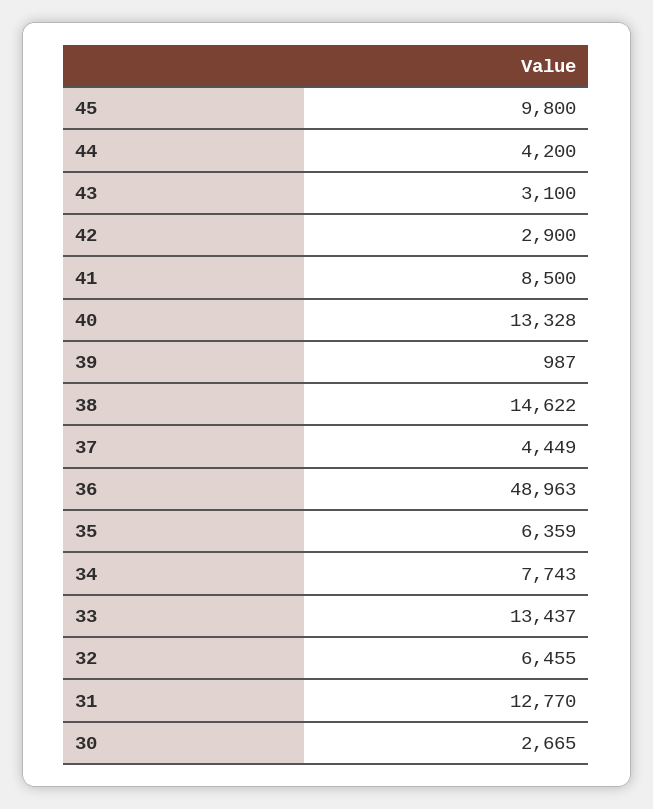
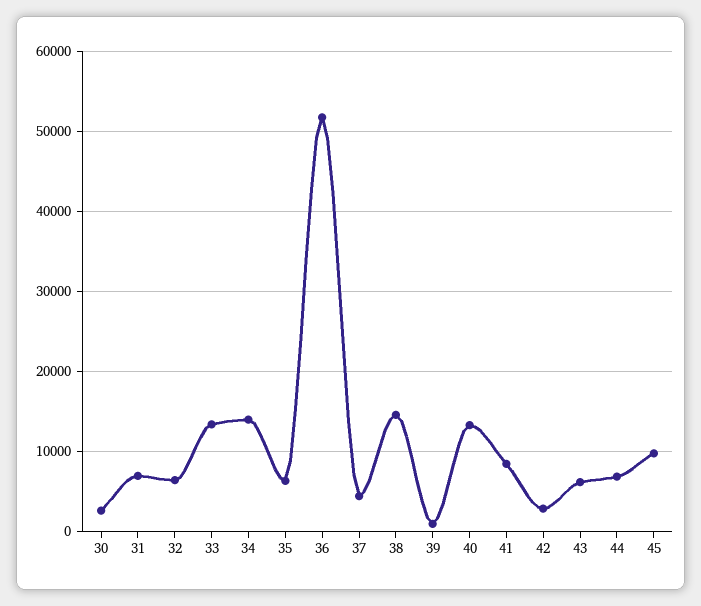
44: 4200 -> 7000
43: 3100 -> 6000
36: 48963 -> 52000
34: 7743 -> 14000
31: 12770 -> 7000

